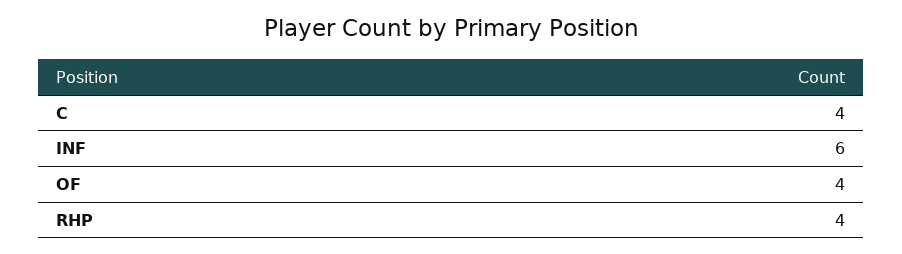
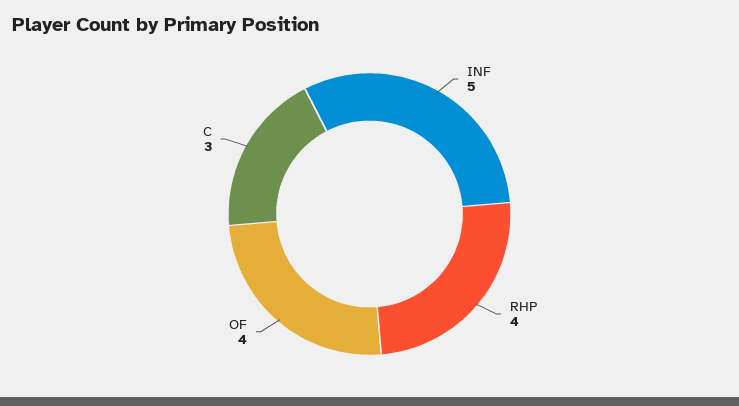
C: 4 -> 3
INF: 6 -> 5

